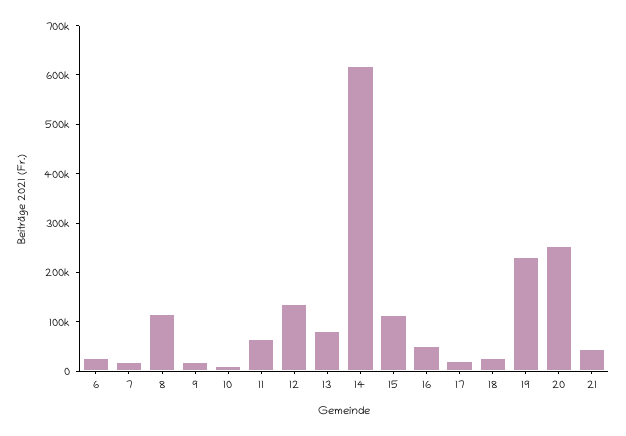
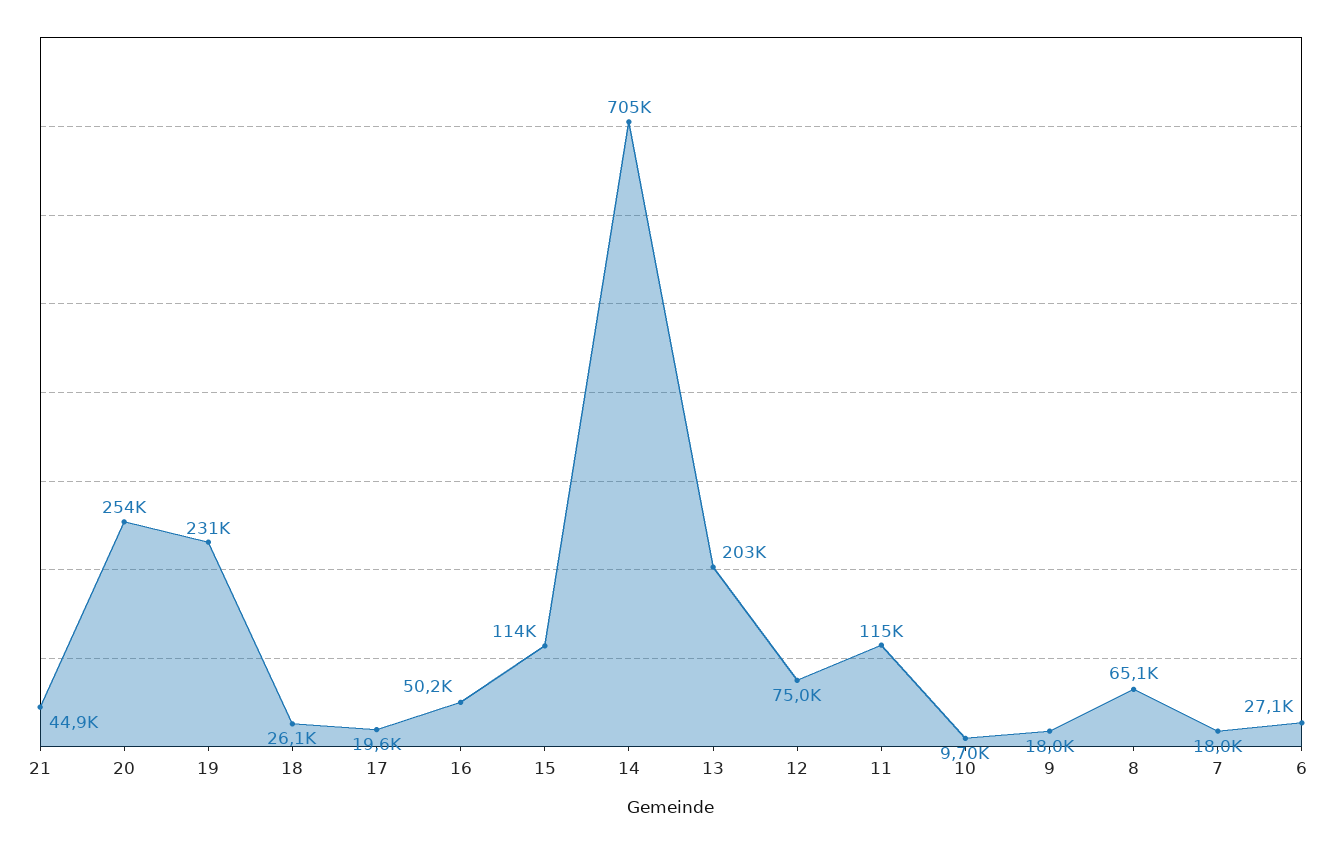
8: 120000 -> 65100
11: 60000 -> 115000
12: 140000 -> 75000
13: 80000 -> 203000
14: 620000 -> 705000

